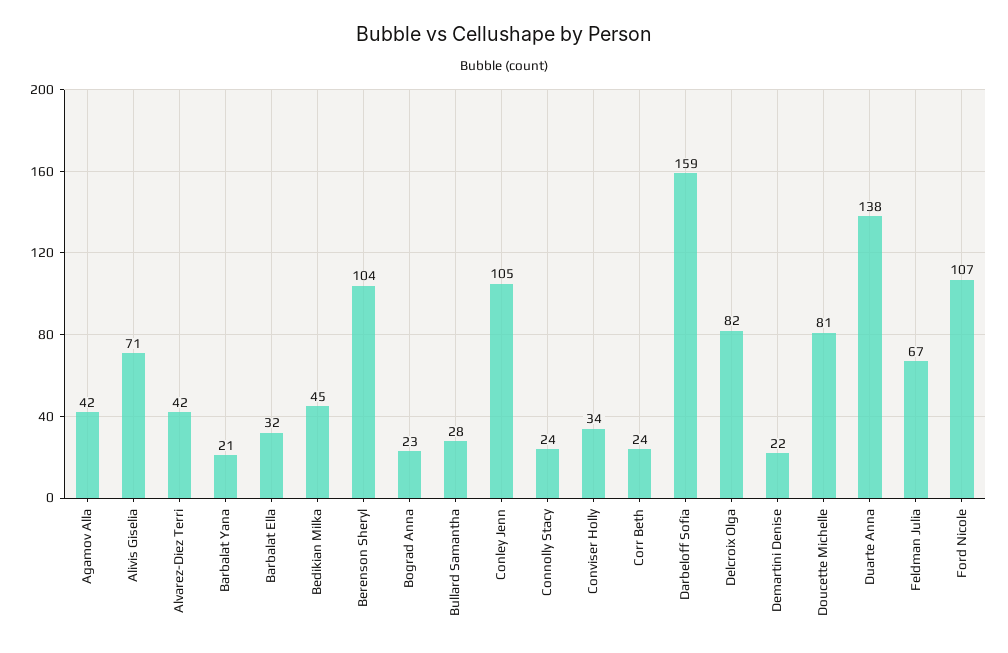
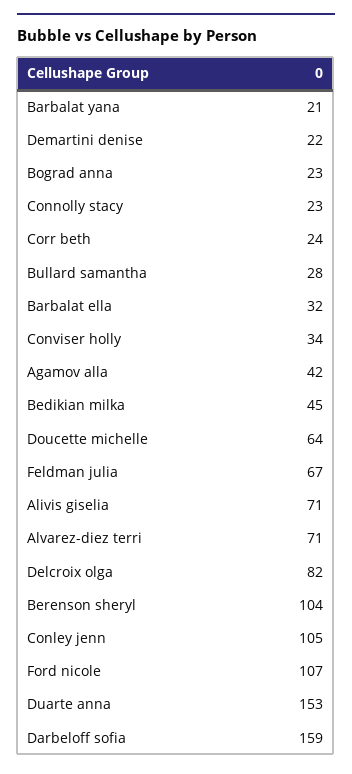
Alvarez-Diez Terri: 42 -> 71
Connolly Stacy: 24 -> 23
Doucette Michelle: 81 -> 64
Duarte Anna: 138 -> 153

